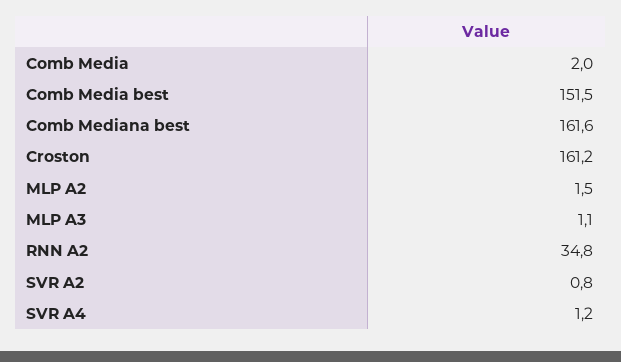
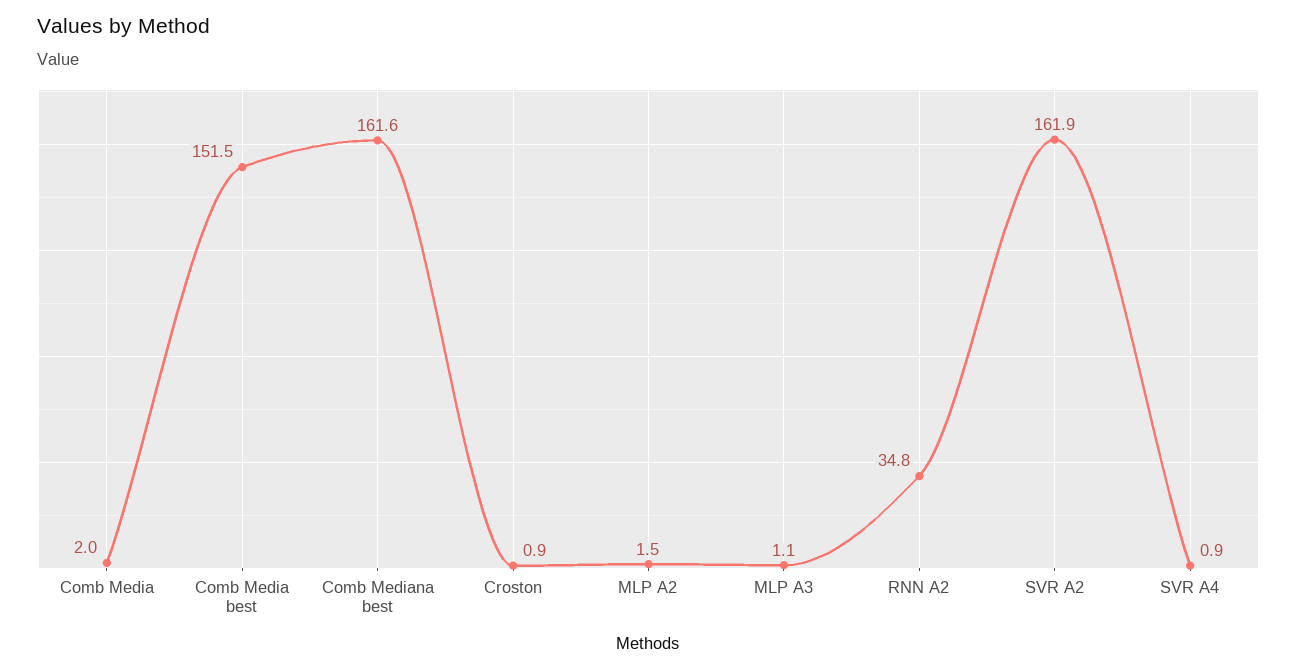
Croston: 161.2 -> 0.9
SVR A2: 0.8 -> 161.9
SVR A4: 1.2 -> 0.9

